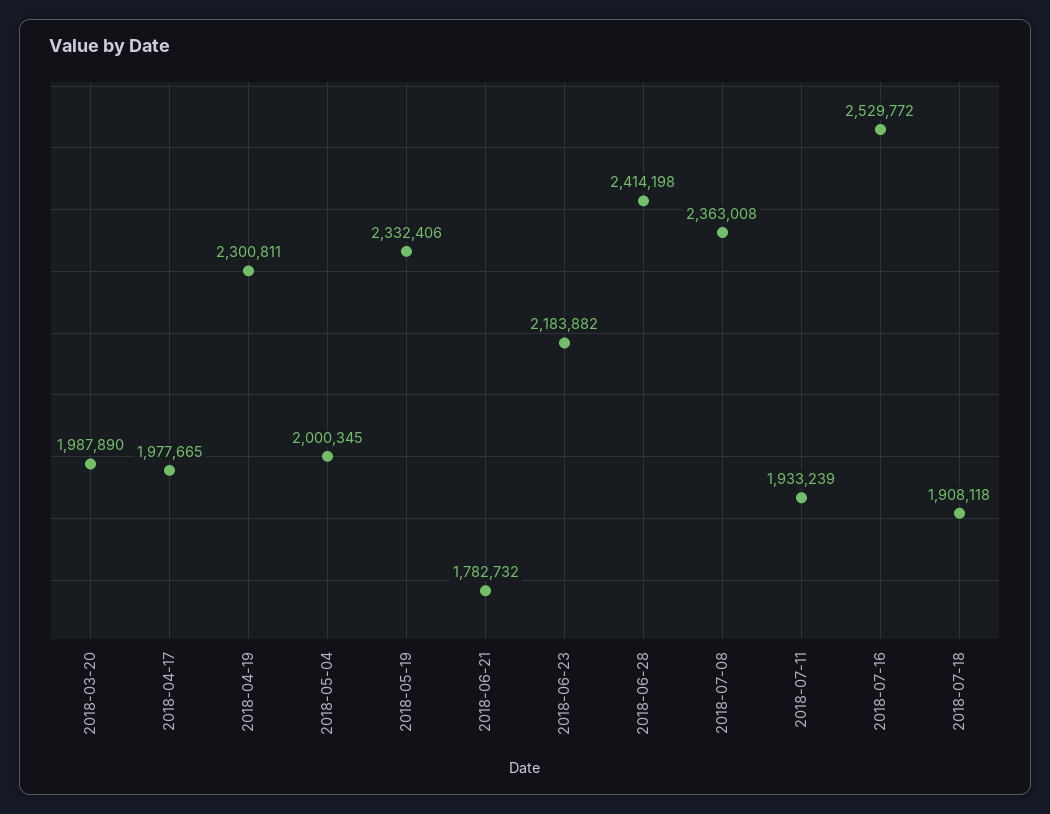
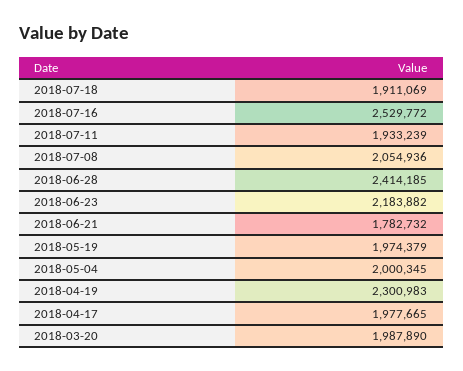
2018-04-19: 2300811 -> 2300983
2018-05-19: 2332406 -> 1974379
2018-06-28: 2414198 -> 2414185
2018-07-08: 2363008 -> 2054936
2018-07-18: 1908118 -> 1911069

